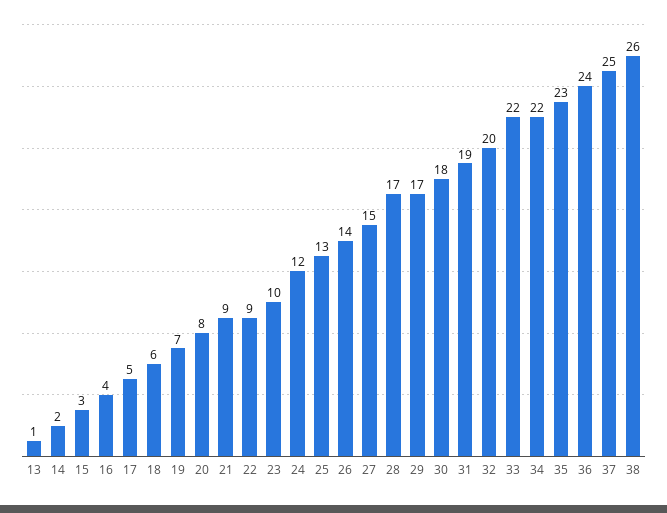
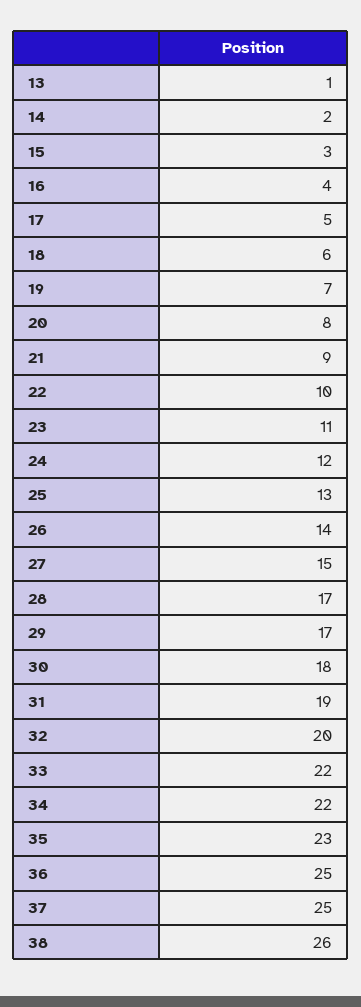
22: 9 -> 10
23: 10 -> 11
36: 24 -> 25

